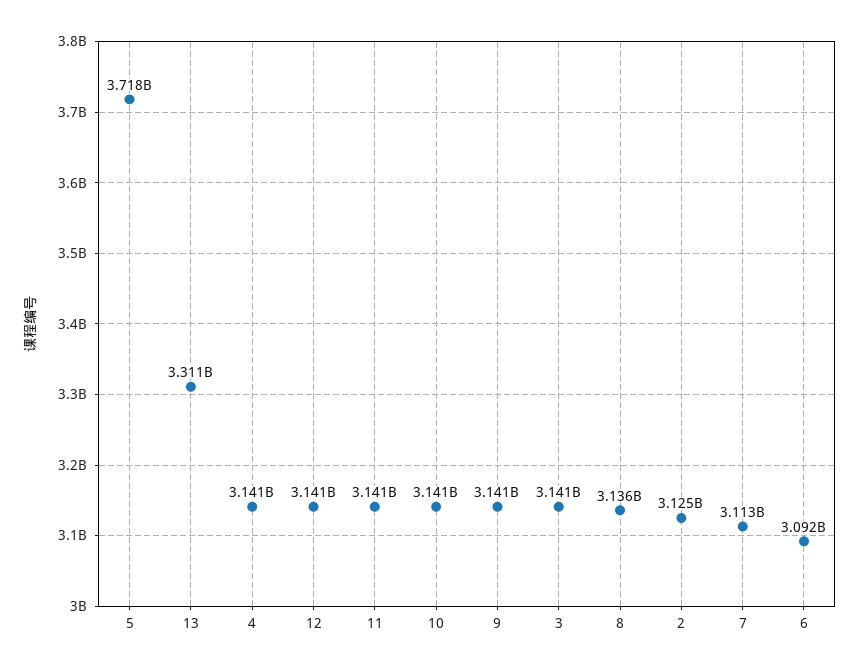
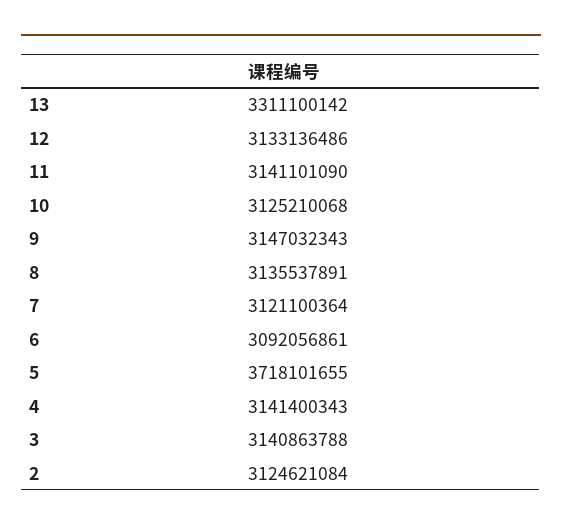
12: 3141000000 -> 3133136486
10: 3141000000 -> 3125210068
9: 3141000000 -> 3147032343
7: 3113000000 -> 3121100364

